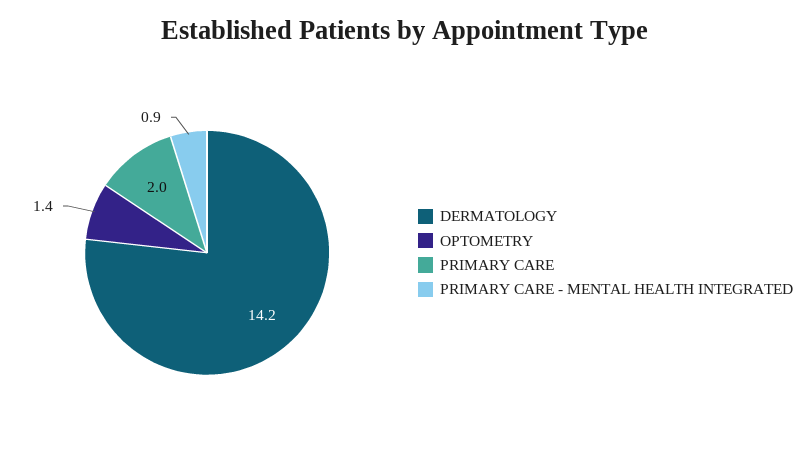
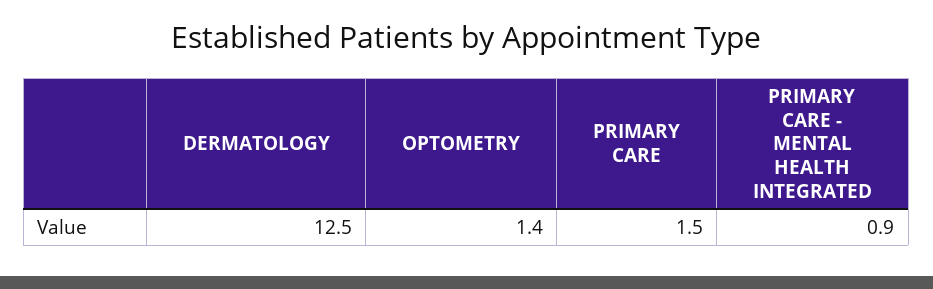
DERMATOLOGY: 14.2 -> 12.5
PRIMARY CARE: 2 -> 1.5

